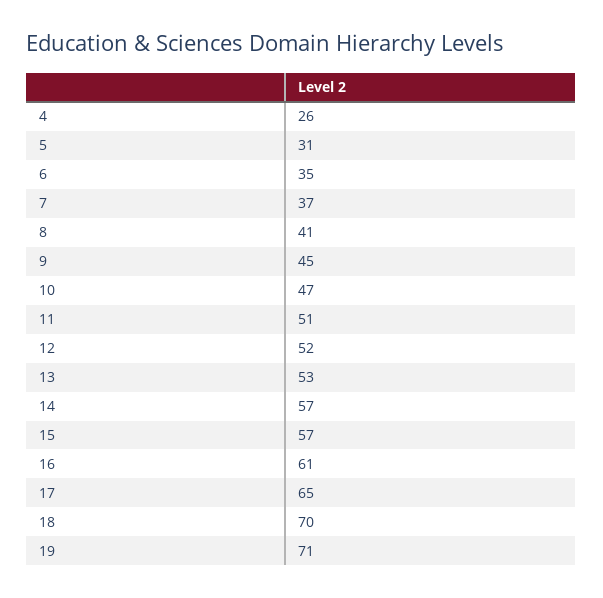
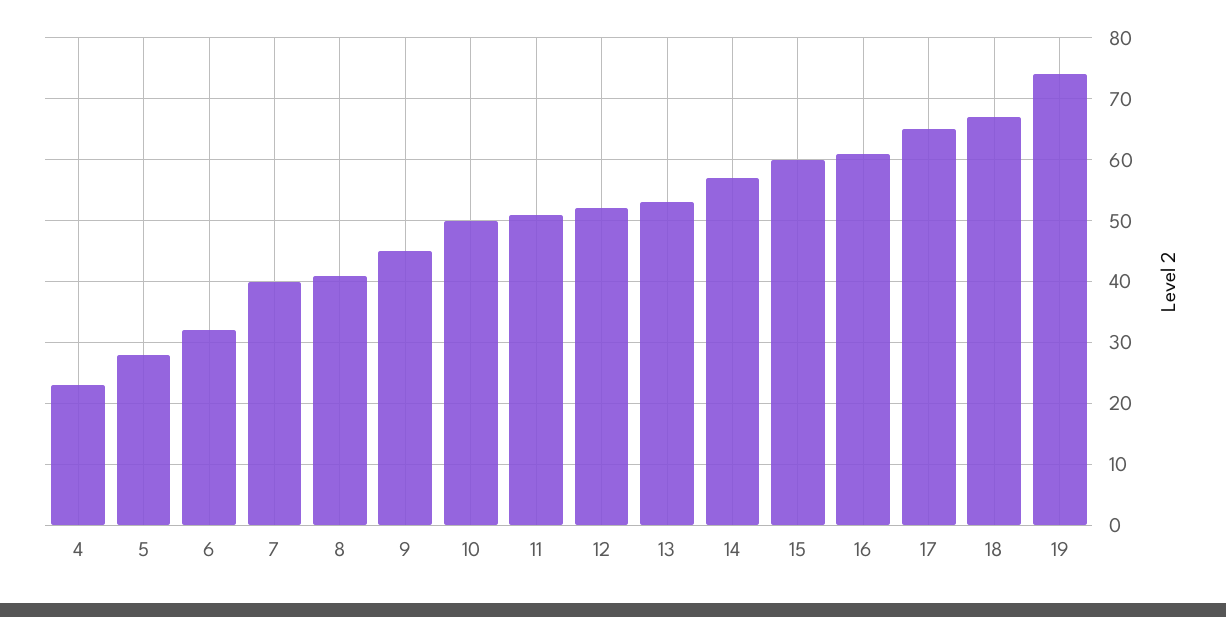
4: 26 -> 23
5: 31 -> 28
6: 35 -> 32
7: 37 -> 40
10: 47 -> 50
15: 57 -> 60
18: 70 -> 67
19: 71 -> 74

